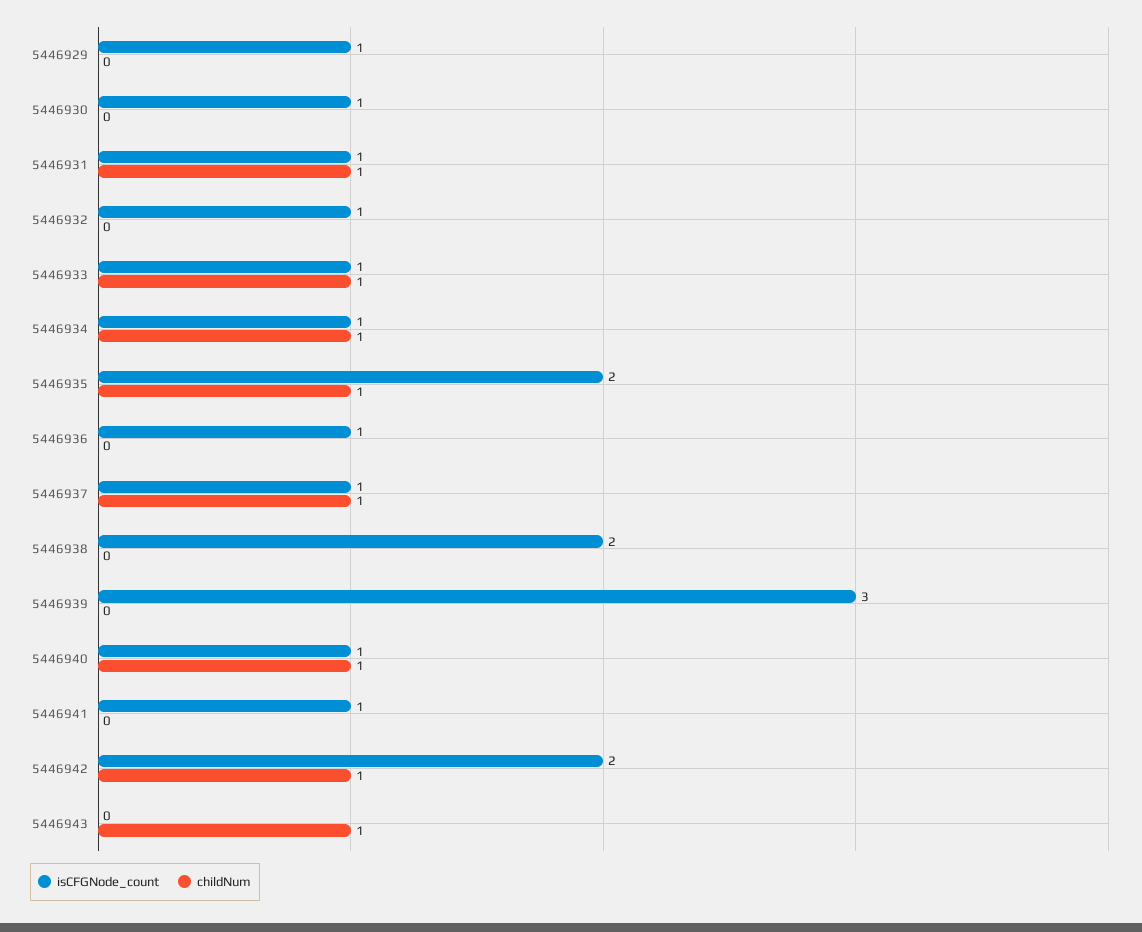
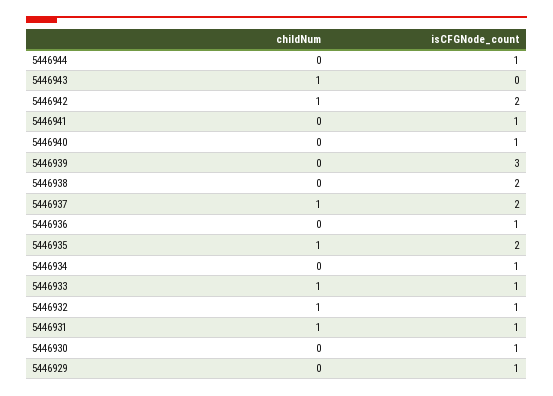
childNum, 5446932: 0 -> 1
childNum, 5446934: 1 -> 0
isCFGNode_count, 5446937: 1 -> 2
childNum, 5446940: 1 -> 0
childNum, 5446944: none -> 0
isCFGNode_count, 5446944: none -> 1

